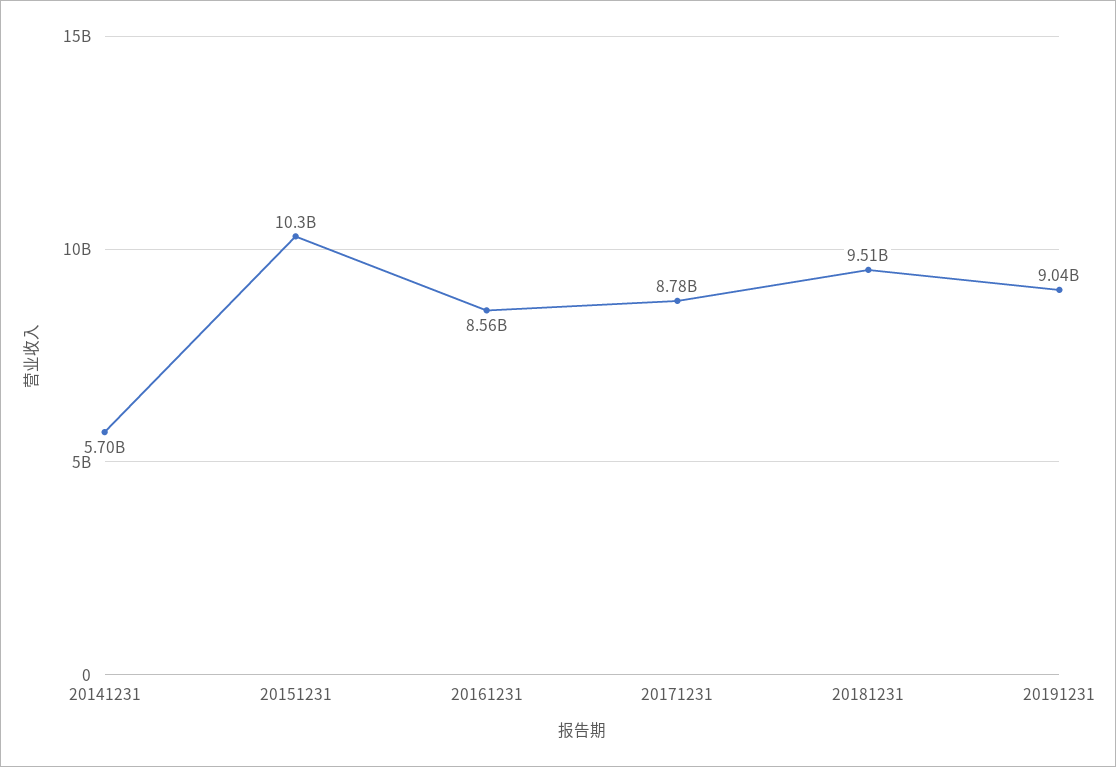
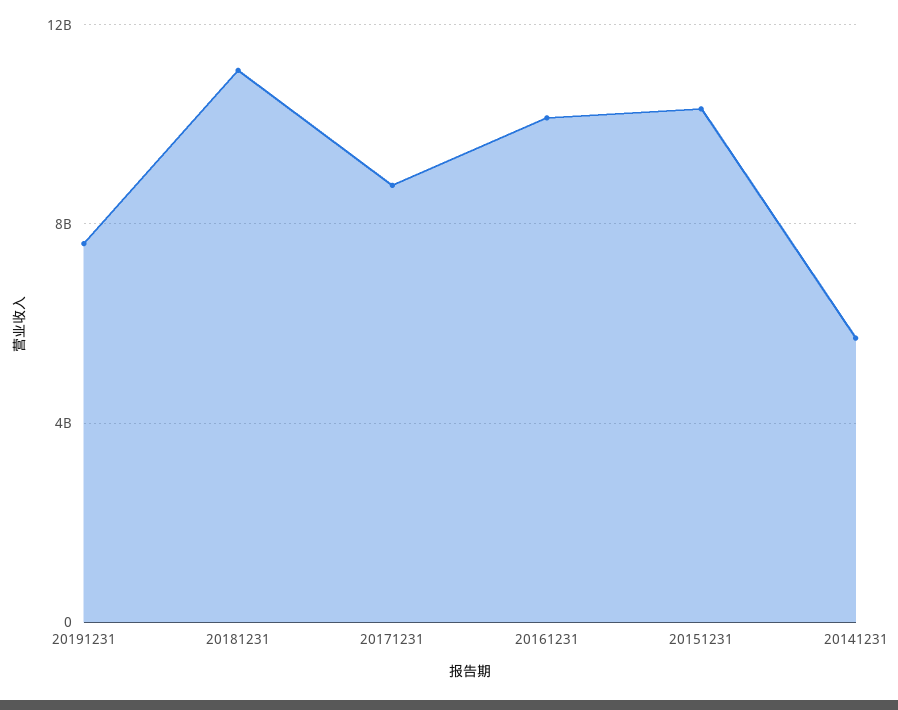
20161231: 8560000000 -> 10000000000
20181231: 9510000000 -> 11000000000
20191231: 9040000000 -> 7500000000

